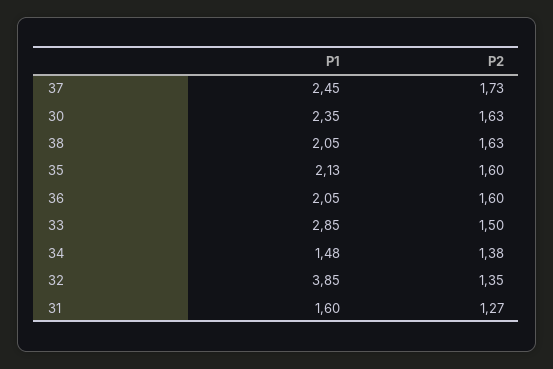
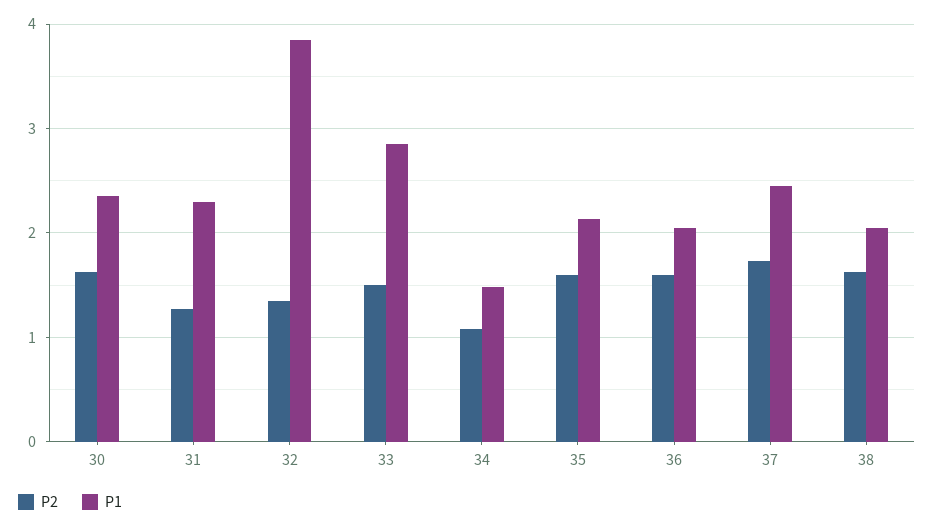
P2, 34: 1.38 -> 1.1
P1, 31: 1.6 -> 2.3

